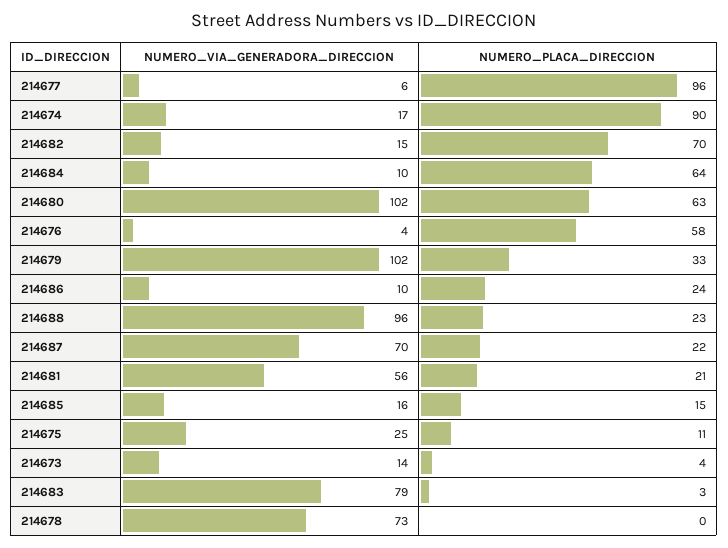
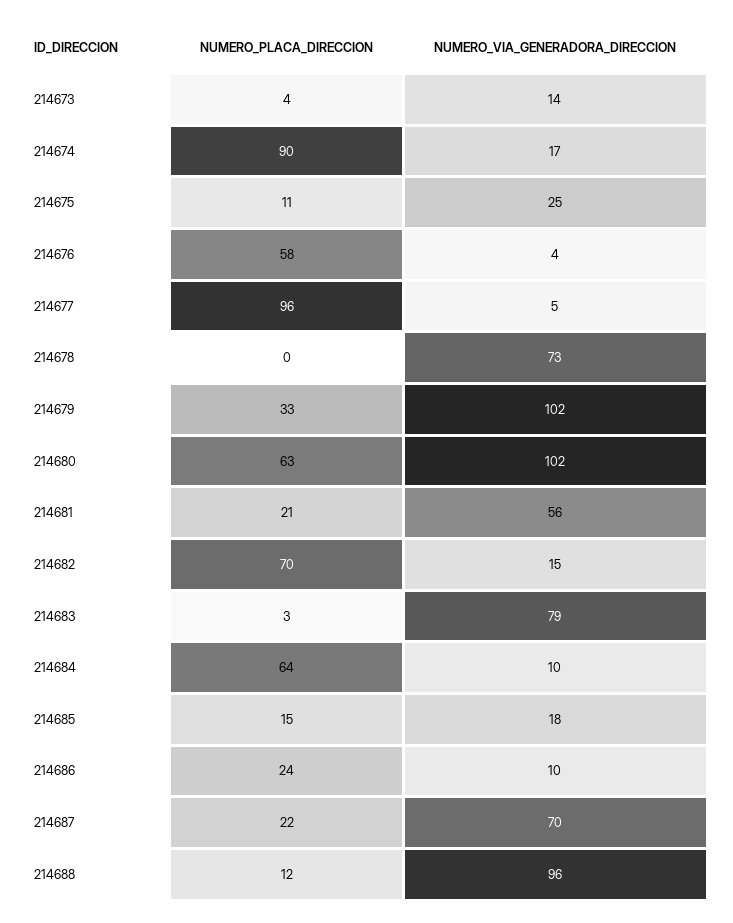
NUMERO_VIA_GENERADORA_DIRECCION, 214677: 6 -> 5
NUMERO_PLACA_DIRECCION, 214688: 23 -> 12
NUMERO_VIA_GENERADORA_DIRECCION, 214685: 16 -> 18

